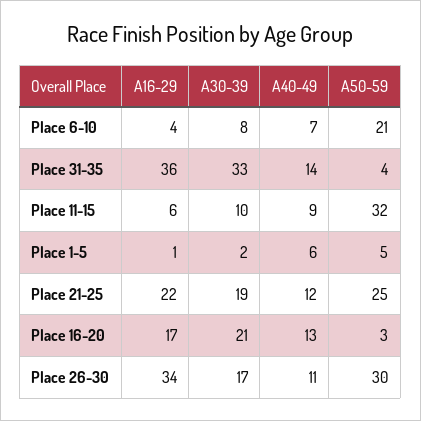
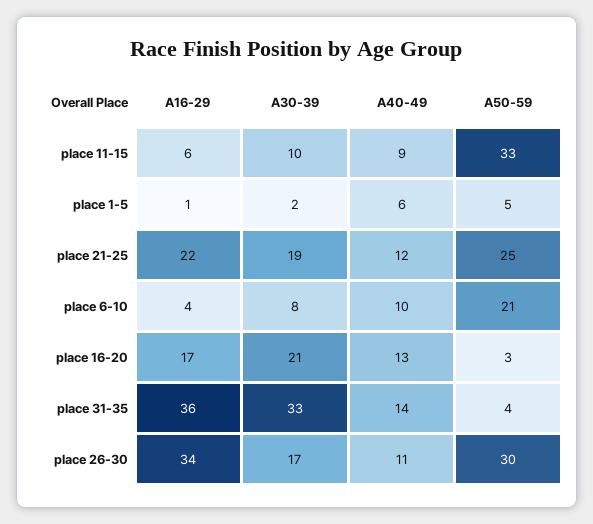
A40-49, Place 6-10: 7 -> 10
A50-59, Place 11-15: 32 -> 33

